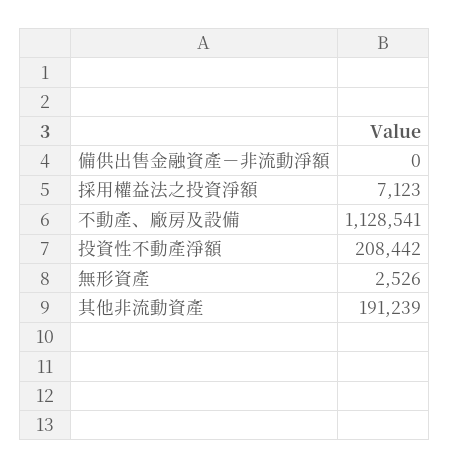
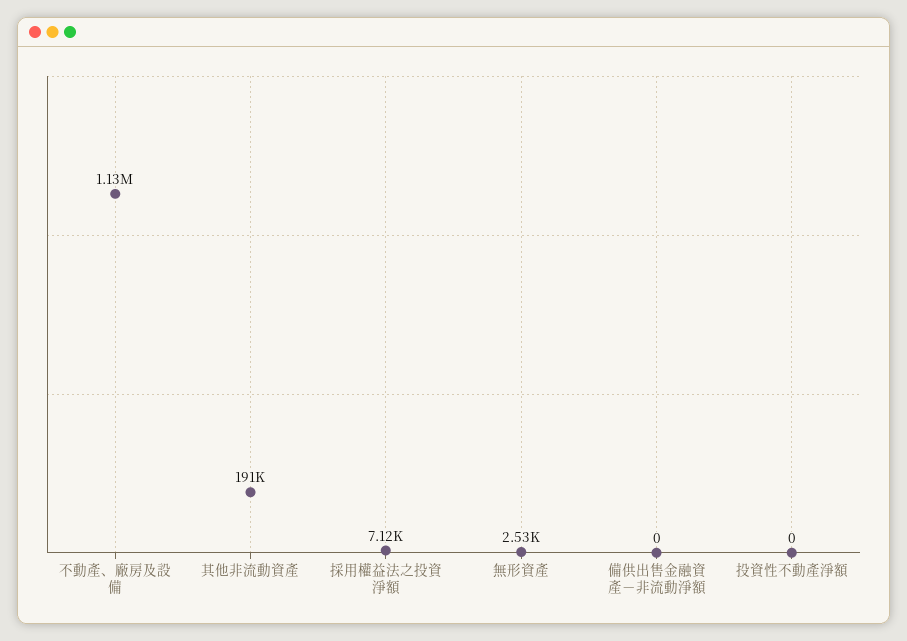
投資性不動產淨額: 208442 -> 0

